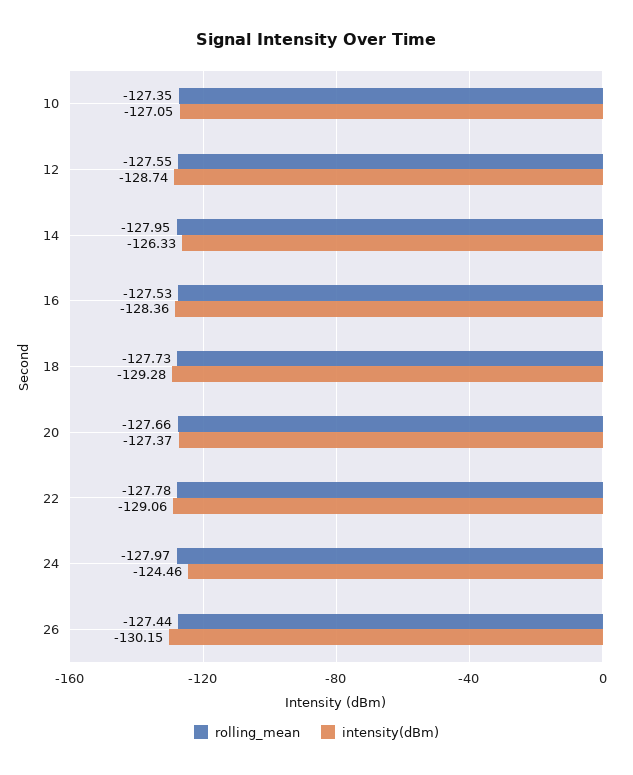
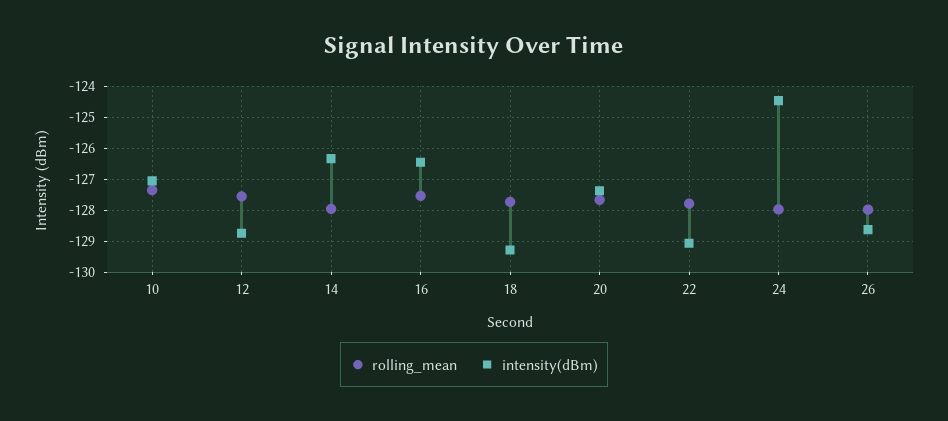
intensity(dBm), 16: -128.36 -> -126.4
rolling_mean, 26: -127.44 -> -128
intensity(dBm), 26: -130.15 -> -128.6

